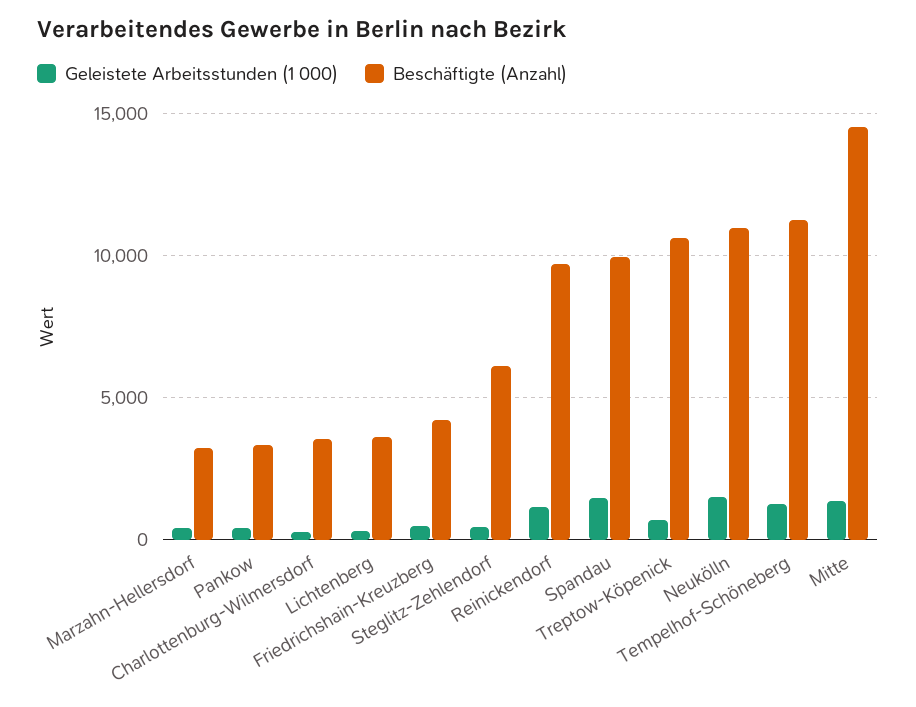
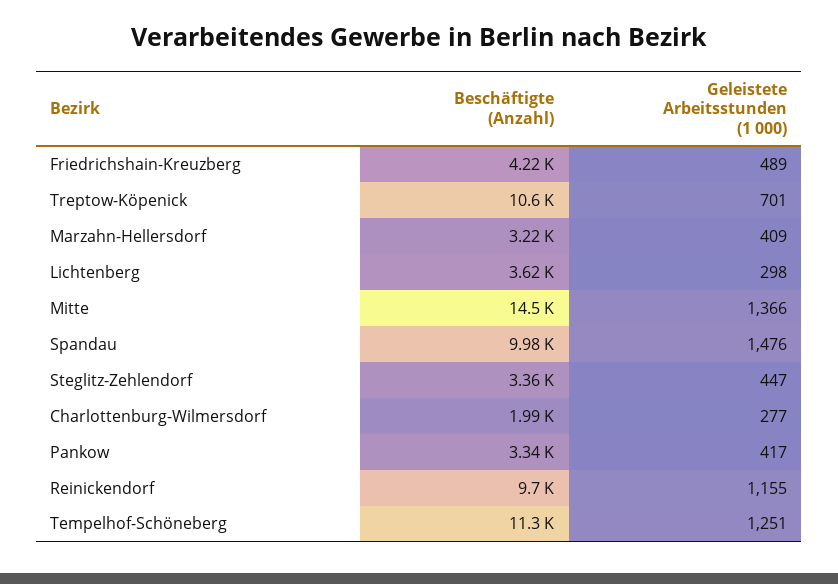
Beschäftigte (Anzahl), Charlottenburg-Wilmersdorf: 3500 -> 1990
Beschäftigte (Anzahl), Steglitz-Zehlendorf: 6000 -> 3360
Geleistete Arbeitsstunden (1 000), Neukölln: 1500 -> none
Beschäftigte (Anzahl), Neukölln: 11000 -> none

